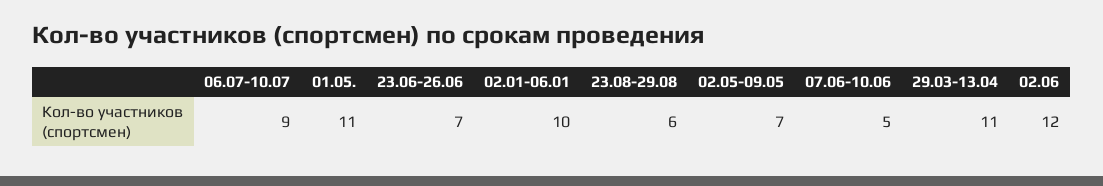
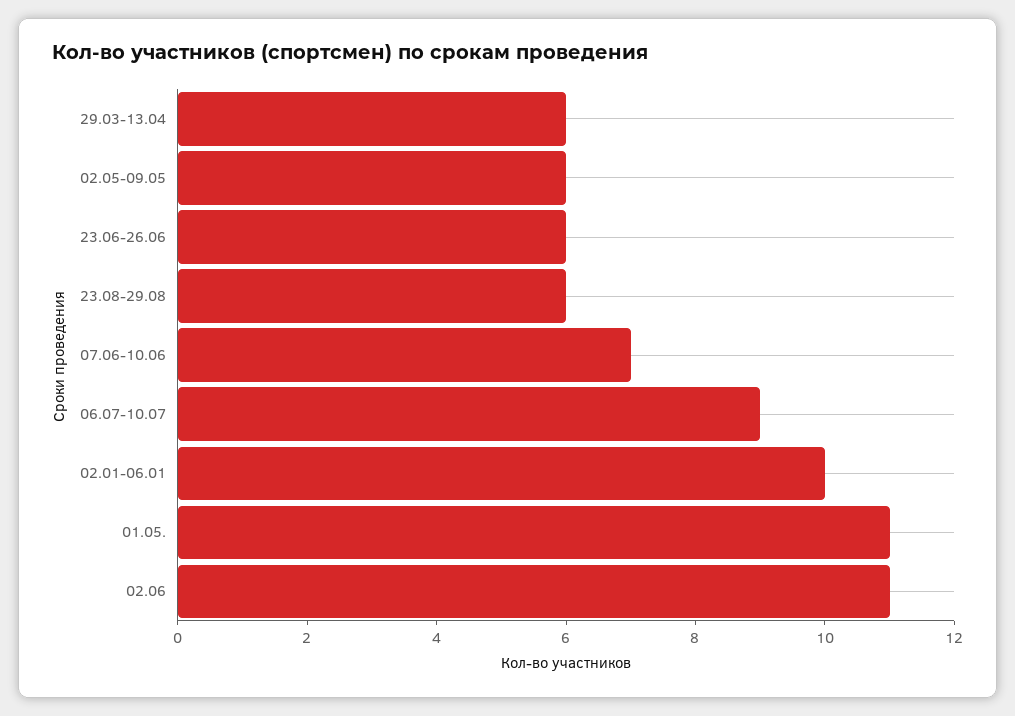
23.06-26.06: 7 -> 6
02.05-09.05: 7 -> 6
07.06-10.06: 5 -> 7
29.03-13.04: 11 -> 6
02.06: 12 -> 11

